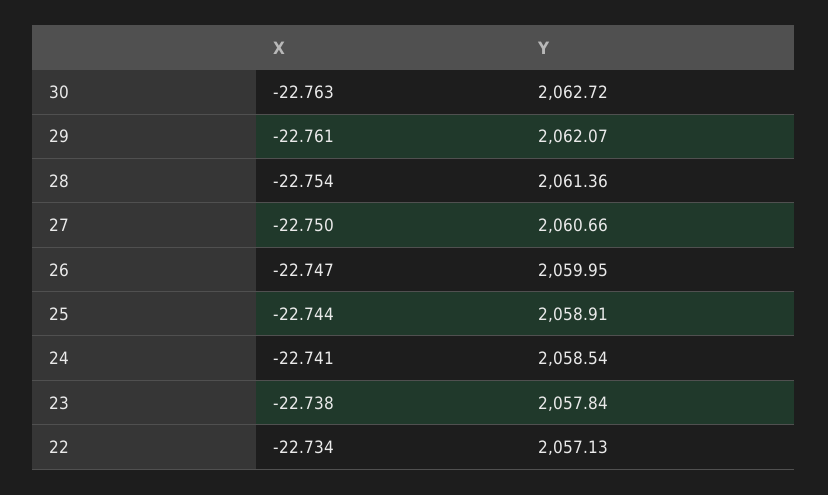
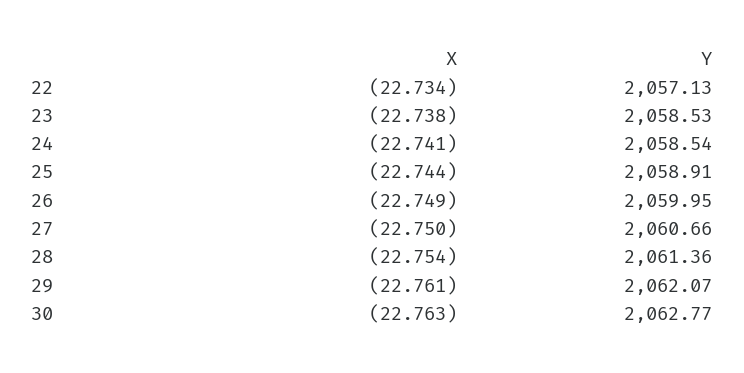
Y, 30: 2062.72 -> 2062.77
X, 26: -22.747 -> -22.749
Y, 23: 2057.84 -> 2058.53

